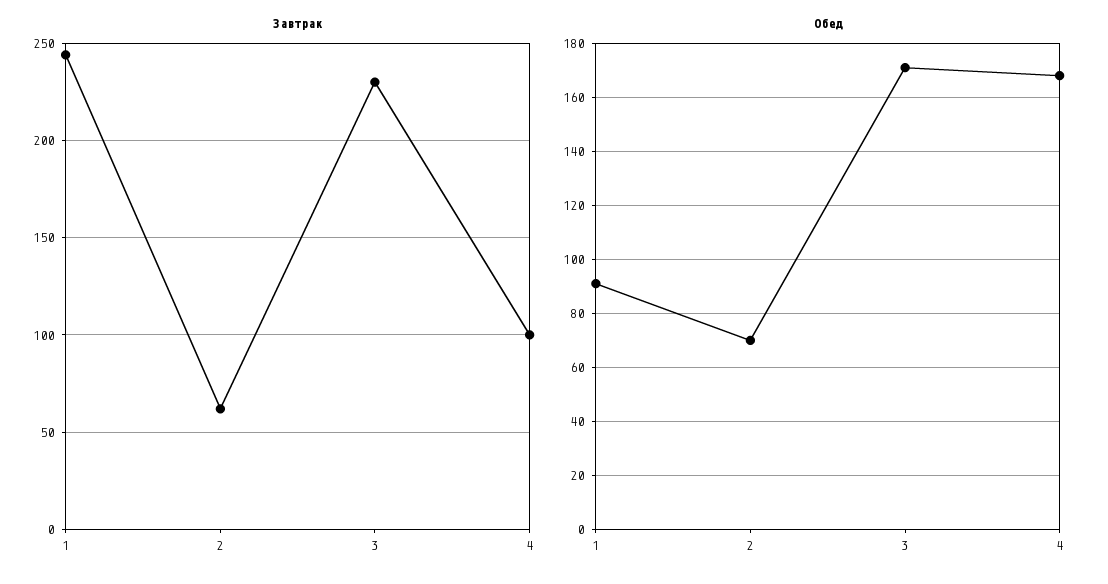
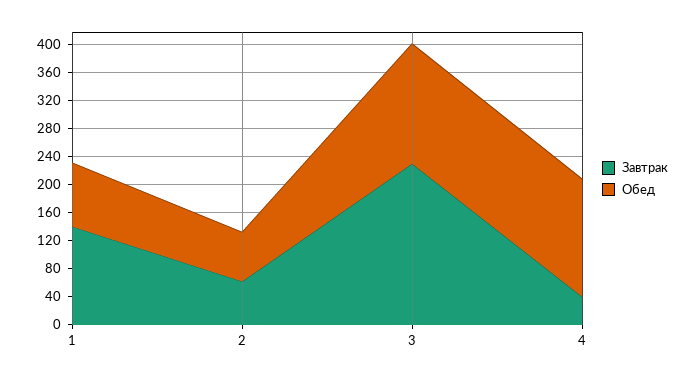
Завтрак, 1: 245 -> 140
Завтрак, 4: 100 -> 40

